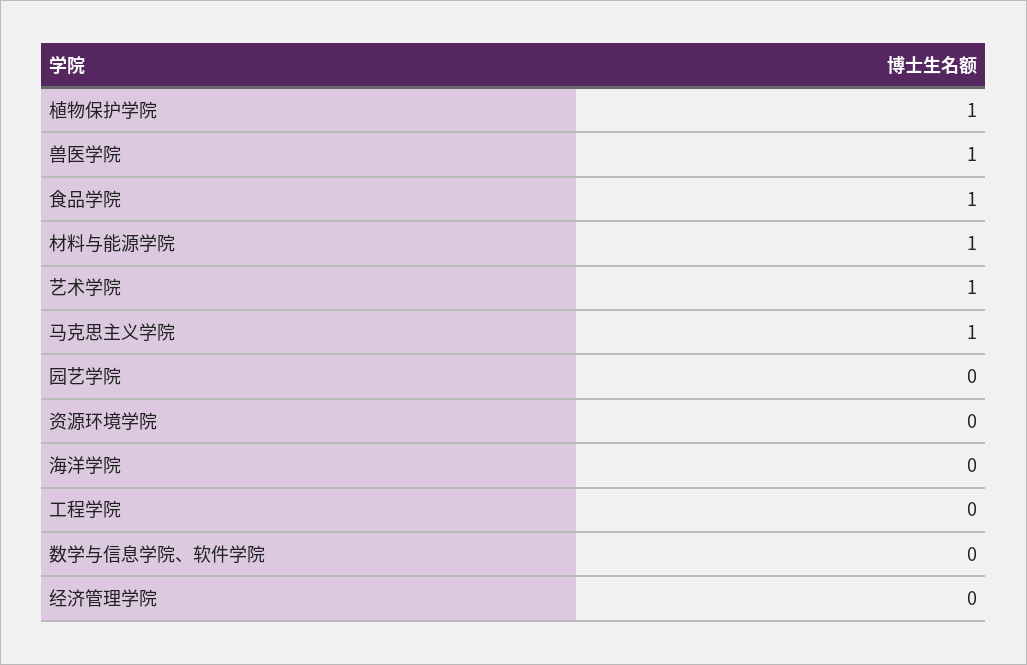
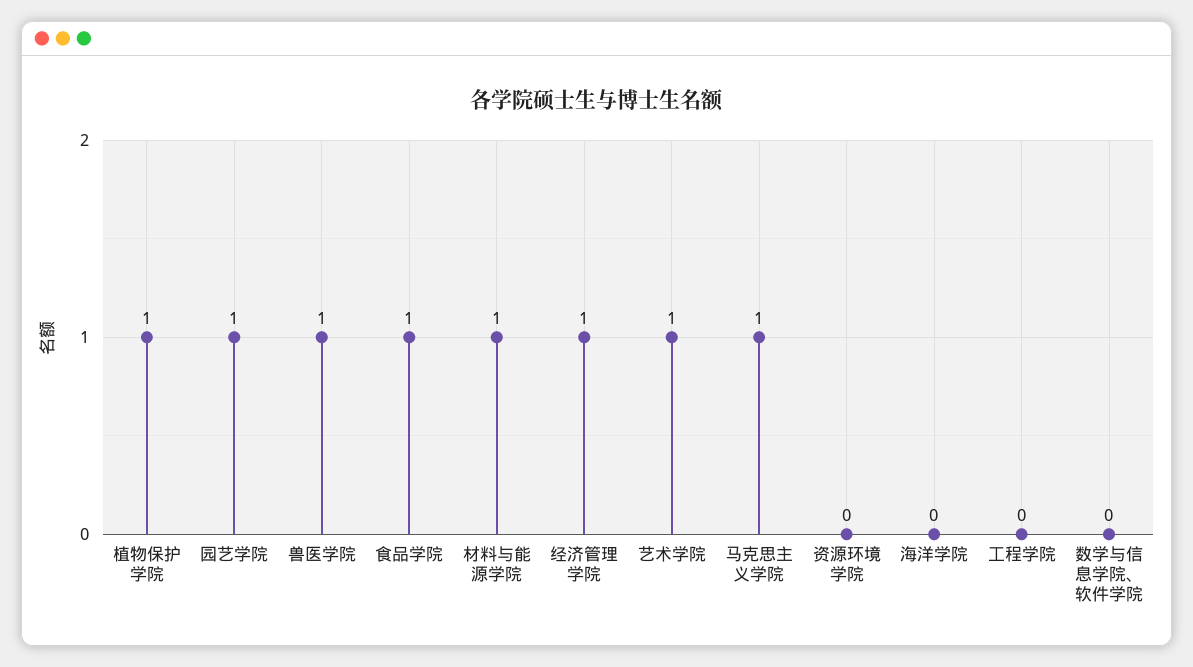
园艺学院: 0 -> 1
经济管理学院: 0 -> 1

